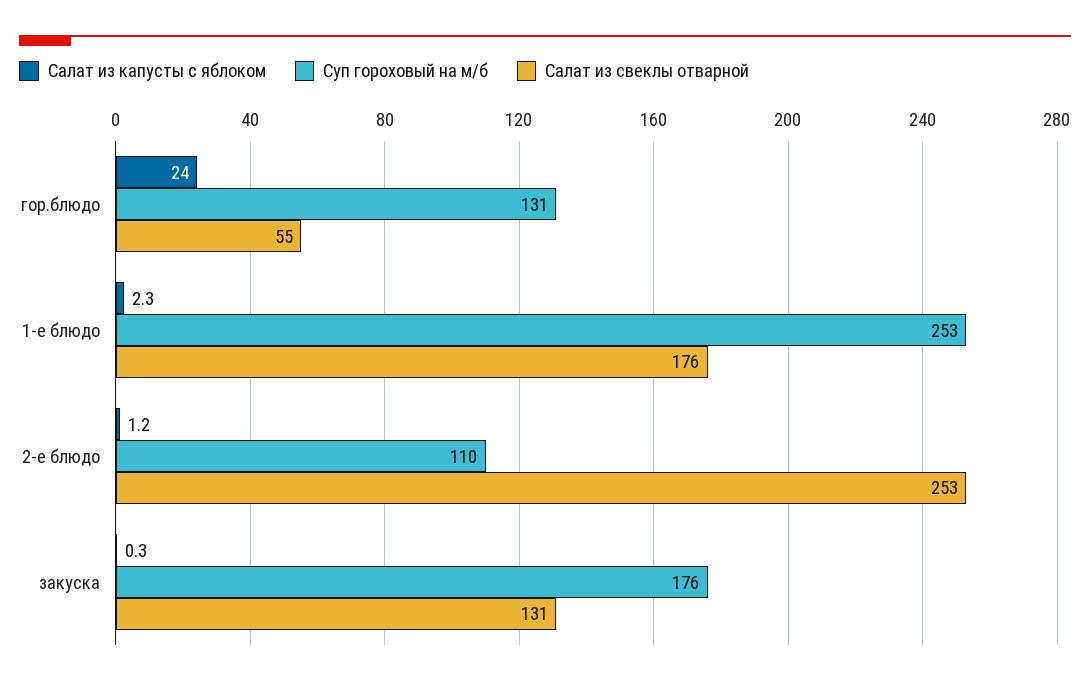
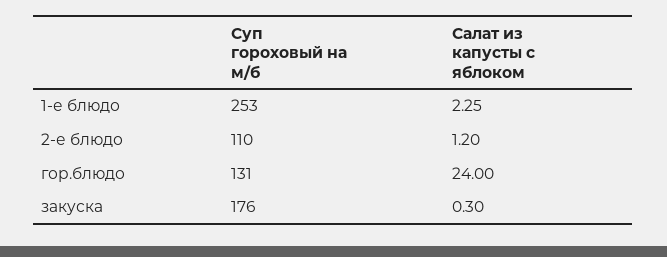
Салат из свеклы отварной, гор.блюдо: 55 -> none
Салат из свеклы отварной, 1-е блюдо: 176 -> none
Салат из свеклы отварной, 2-е блюдо: 253 -> none
Салат из свеклы отварной, закуска: 131 -> none

